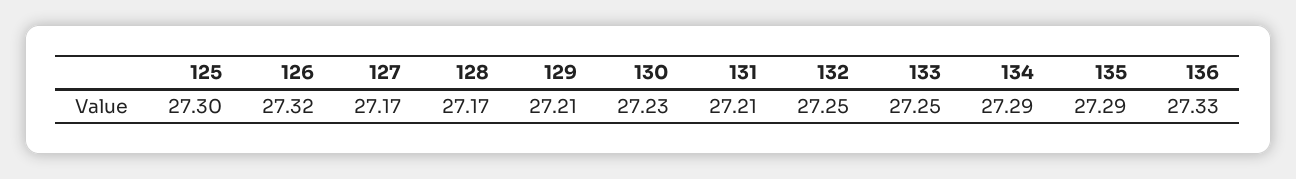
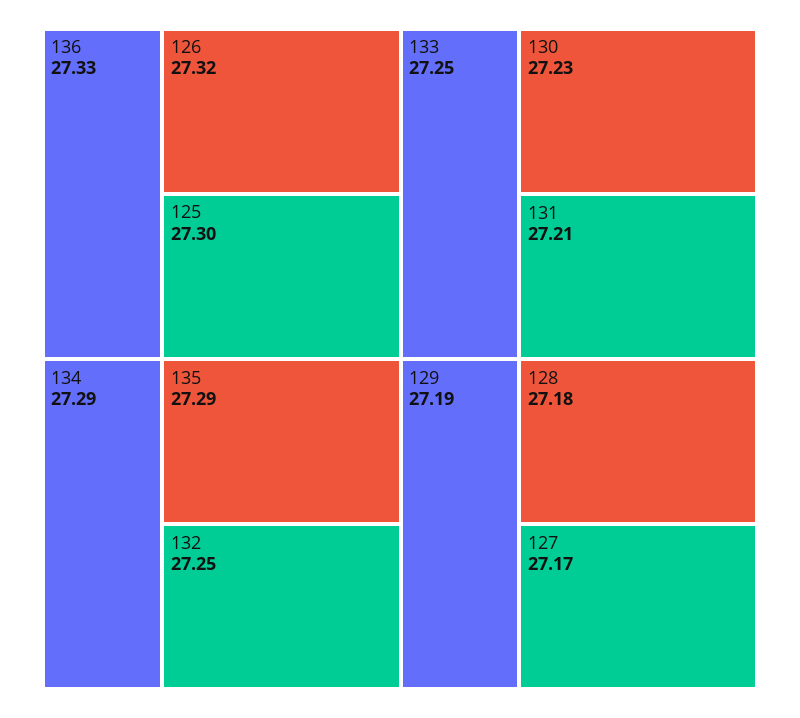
128: 27.17 -> 27.18
129: 27.21 -> 27.19

